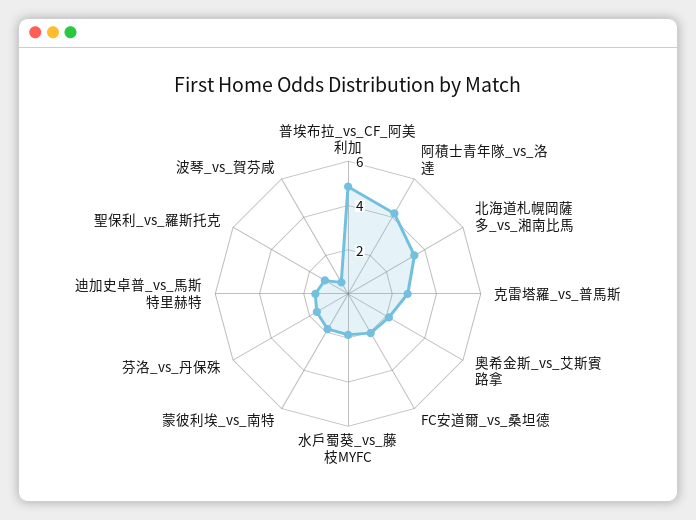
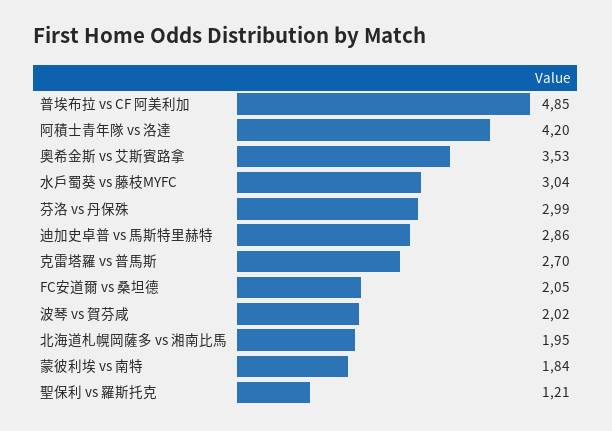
北海道札幌岡薩多_vs_湘南比馬: 3.5 -> 1.95
奧希金斯_vs_艾斯賓路拿: 2 -> 3.53
水戶蜀葵_vs_藤枝MYFC: 2 -> 3.04
芬洛_vs_丹保殊: 1.5 -> 2.99
迪加史卓普_vs_馬斯特里赫特: 1.5 -> 2.86
波琴_vs_賀芬咸: 0.5 -> 2.02

